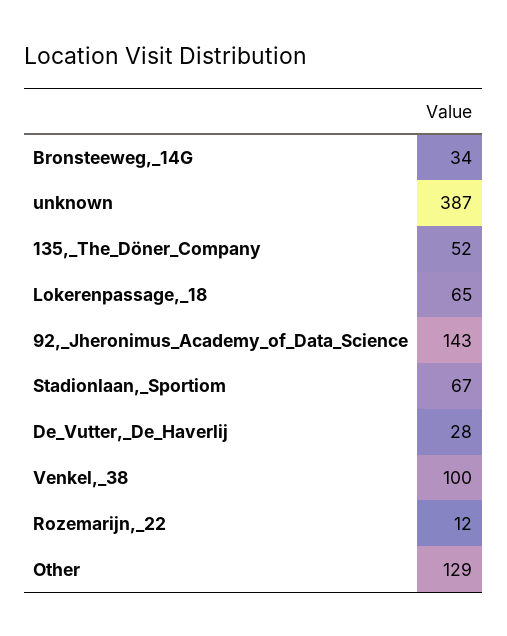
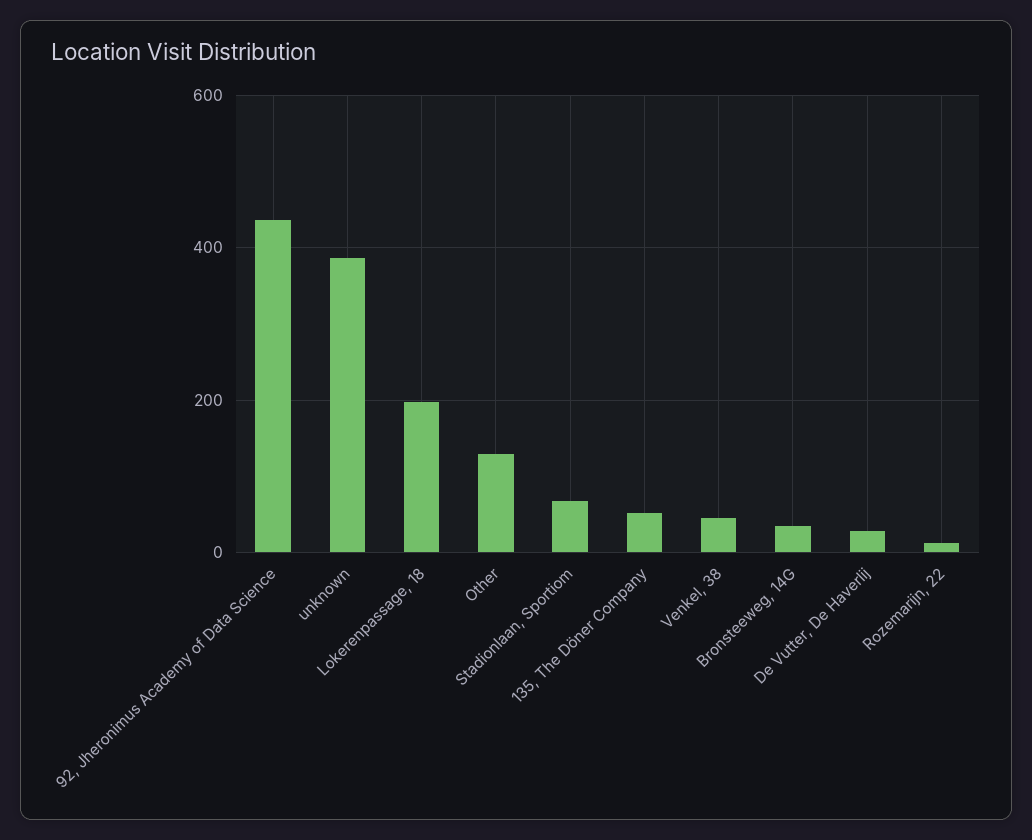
Lokerenpassage,_18: 65 -> 200
92,_Jheronimus_Academy_of_Data_Science: 143 -> 440
Venkel,_38: 100 -> 40

